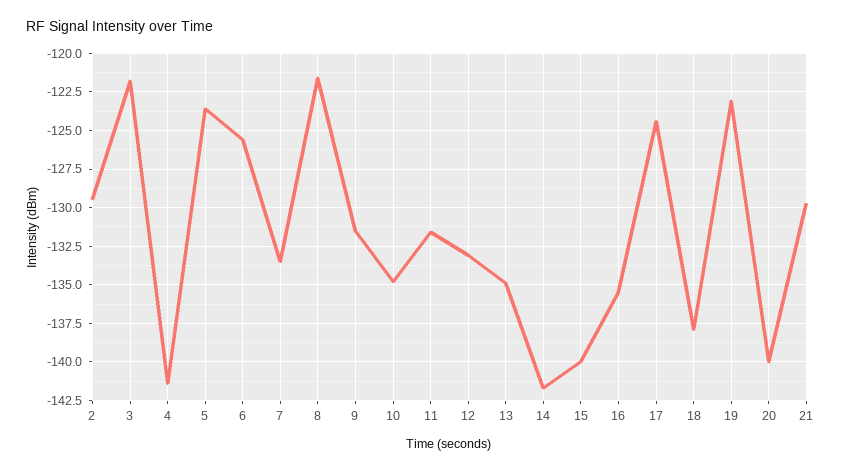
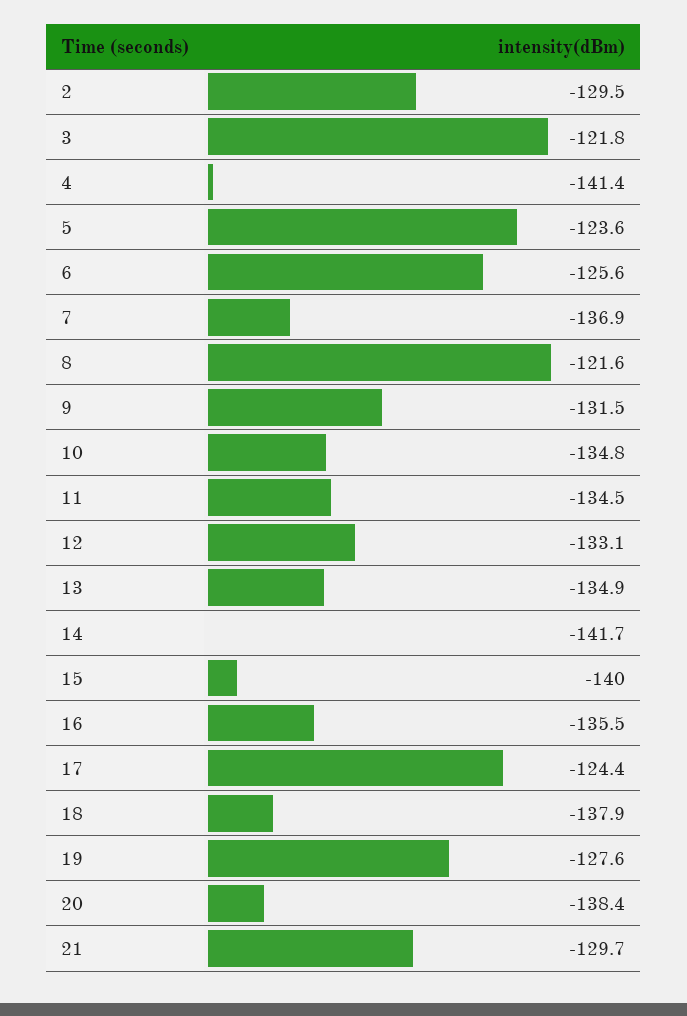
7: -133.5 -> -136.9
11: -131.5 -> -134.5
19: -123 -> -127.6
20: -140 -> -138.4

